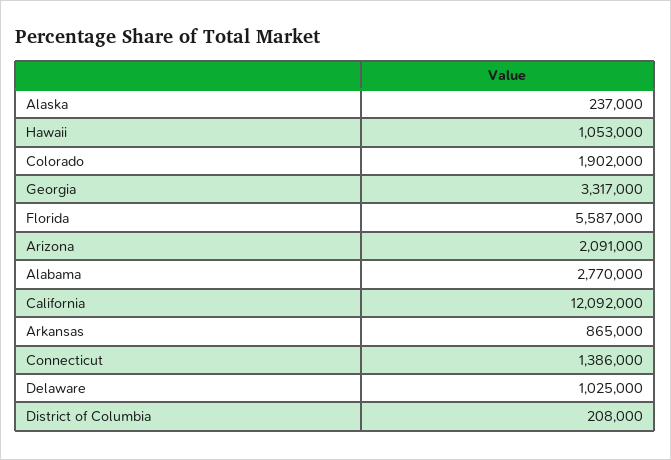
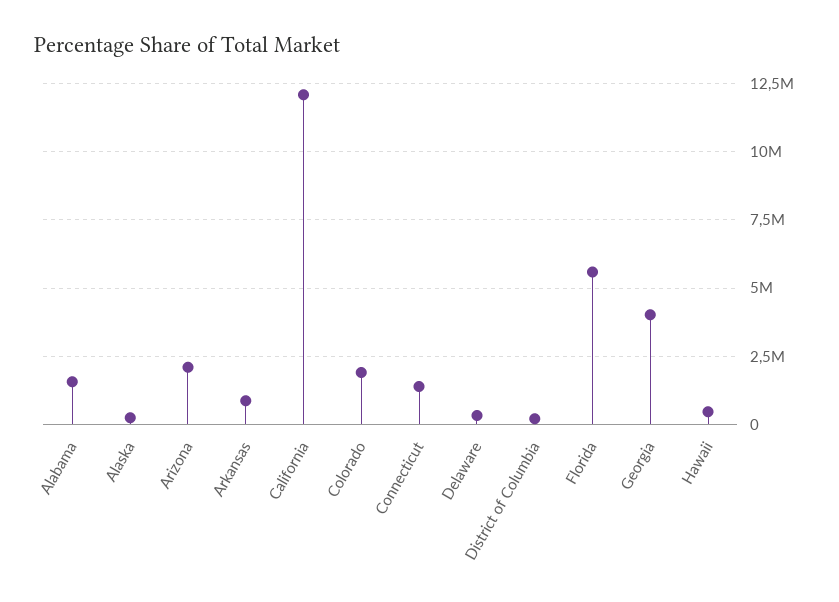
Hawaii: 1053000 -> 500000
Georgia: 3317000 -> 4000000
Alabama: 2770000 -> 1500000
Delaware: 1025000 -> 250000

